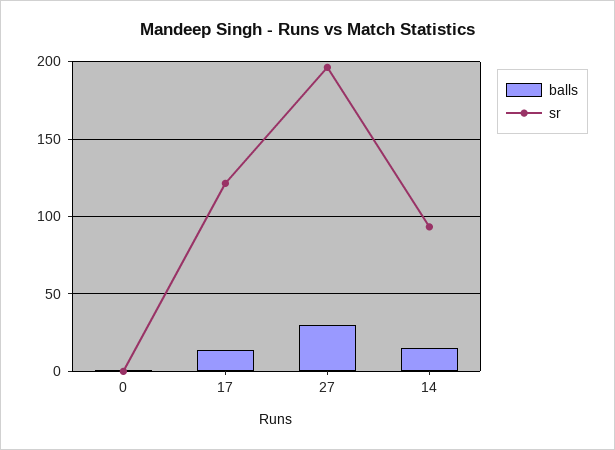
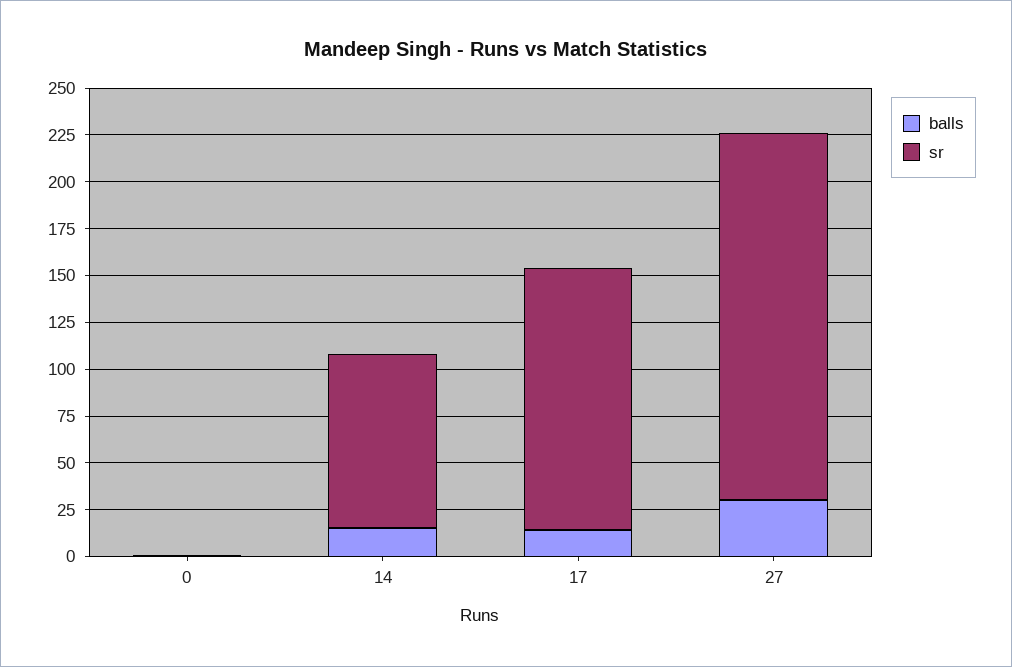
sr, 17: 120 -> 140

